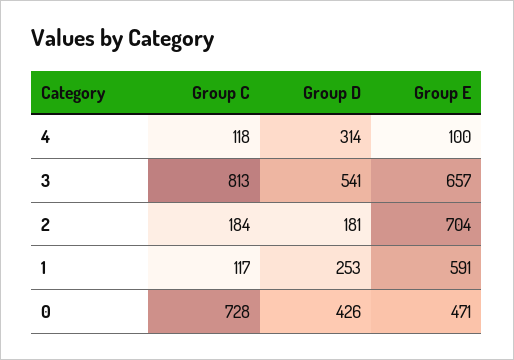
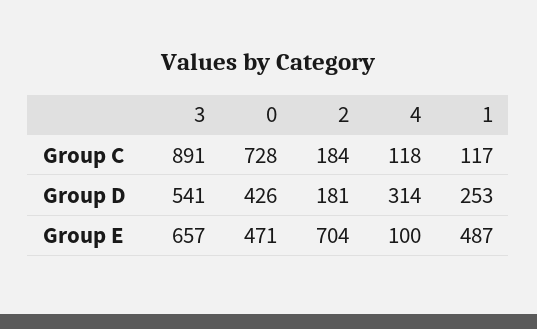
Group C, 3: 813 -> 891
Group E, 1: 591 -> 487

